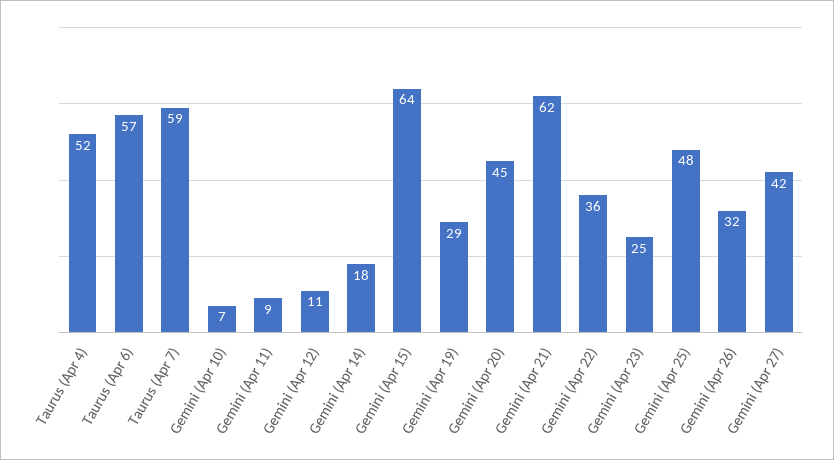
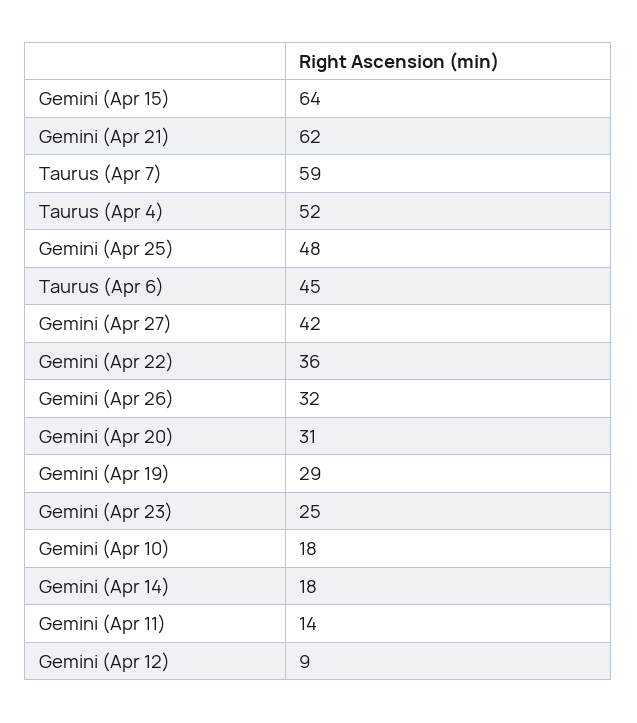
Taurus (Apr 6): 57 -> 45
Gemini (Apr 10): 7 -> 18
Gemini (Apr 11): 9 -> 14
Gemini (Apr 12): 11 -> 9
Gemini (Apr 20): 45 -> 31

